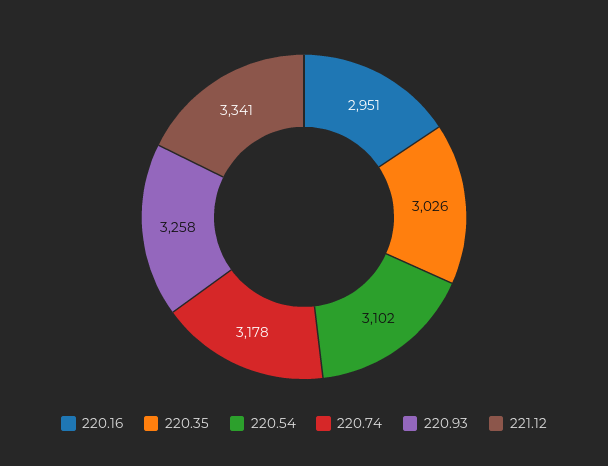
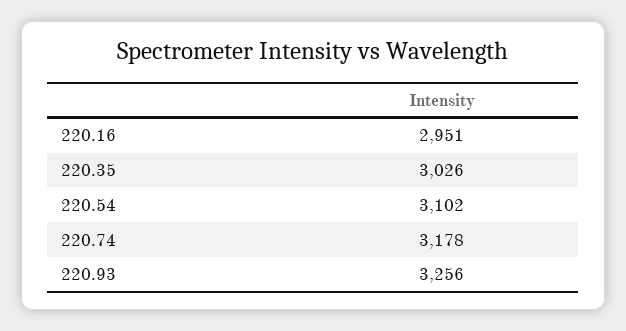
220.93: 3258 -> 3256
221.12: 3341 -> none

